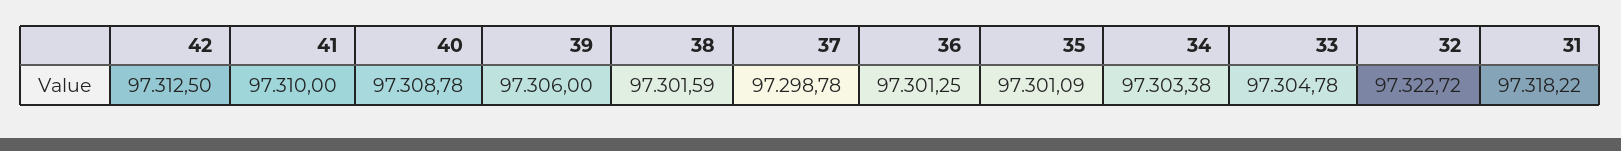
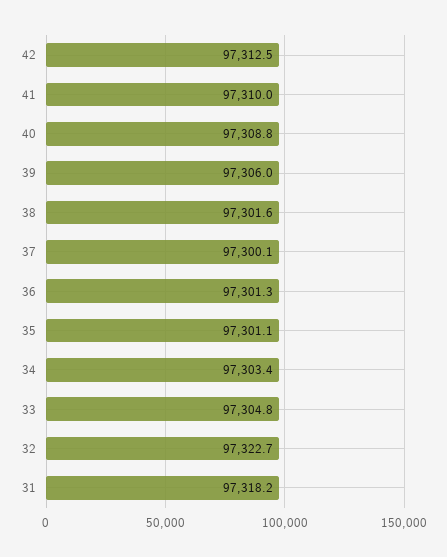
37: 97298.78 -> 97300.1

